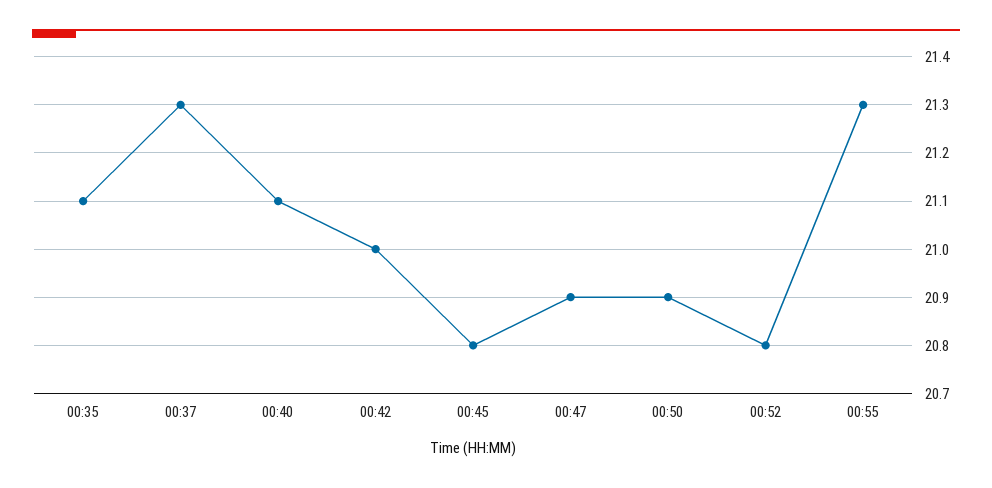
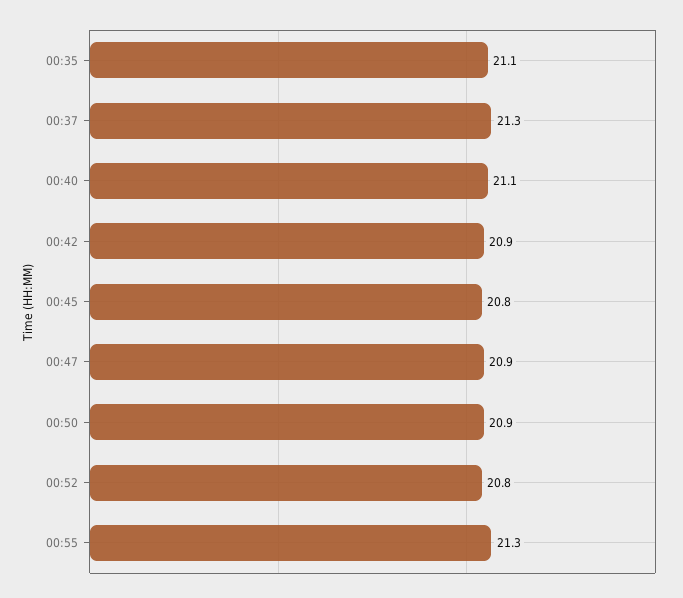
00:42: 21 -> 20.9

